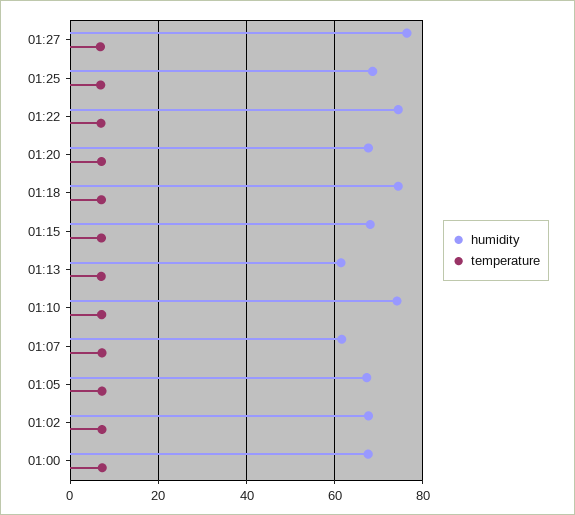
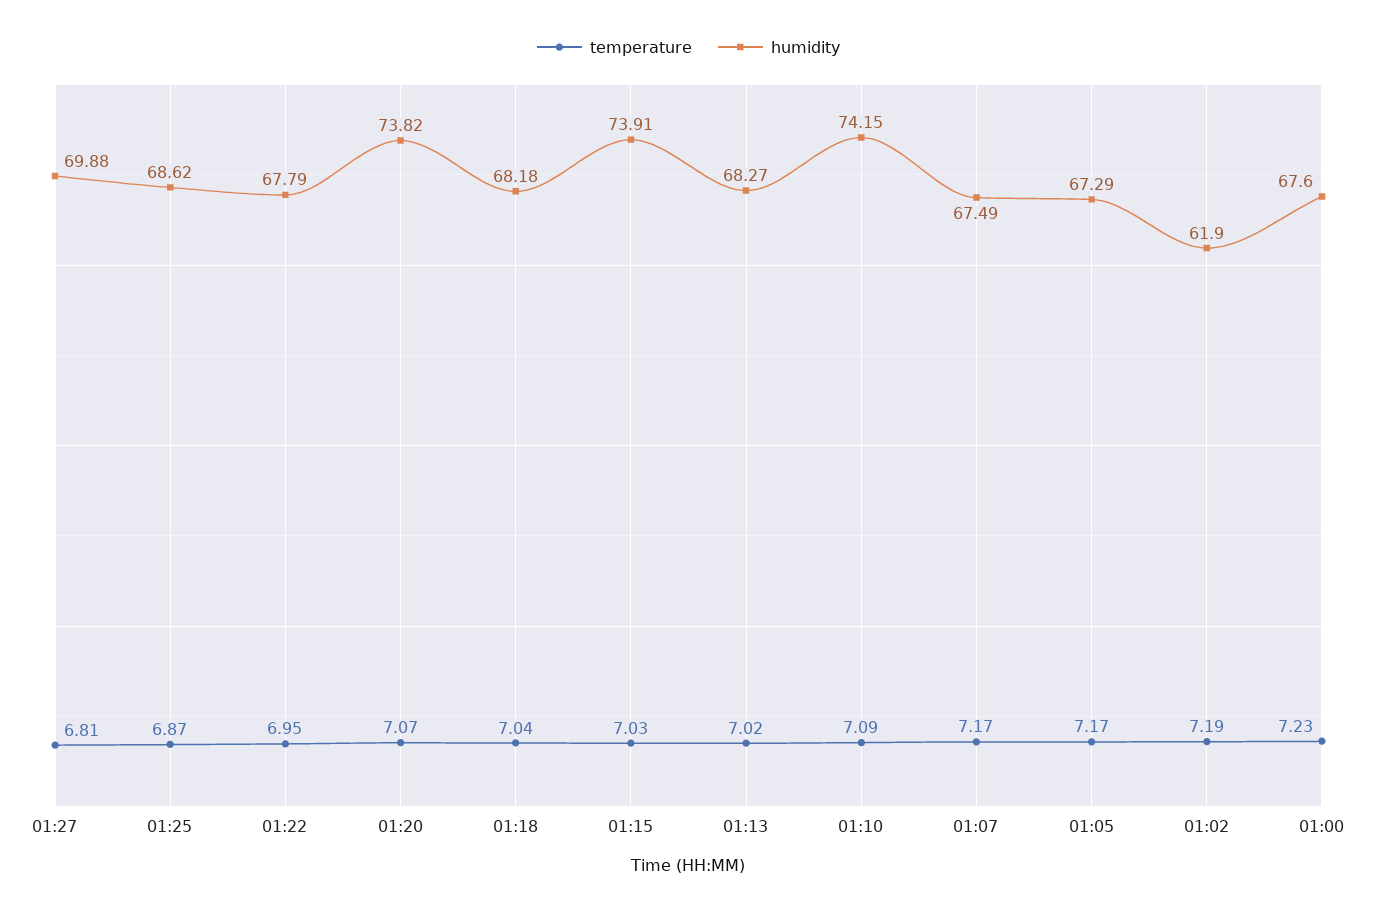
humidity, 01:27: 76 -> 69.88
humidity, 01:22: 74 -> 67.79
humidity, 01:20: 68 -> 73.82
humidity, 01:18: 74 -> 68.18
humidity, 01:15: 68 -> 73.91
humidity, 01:13: 62 -> 68.27
humidity, 01:07: 62 -> 67.49
humidity, 01:02: 68 -> 61.9

